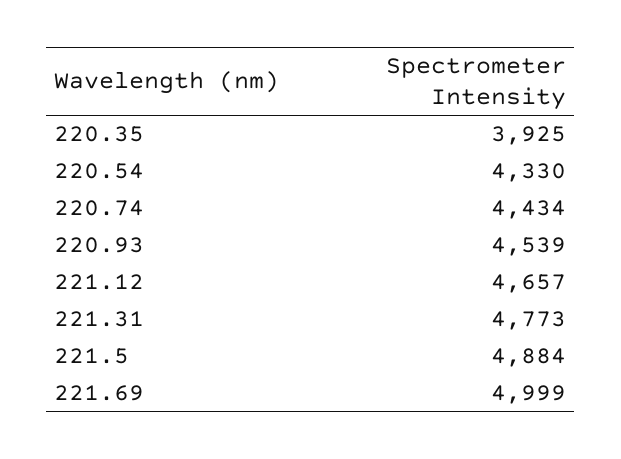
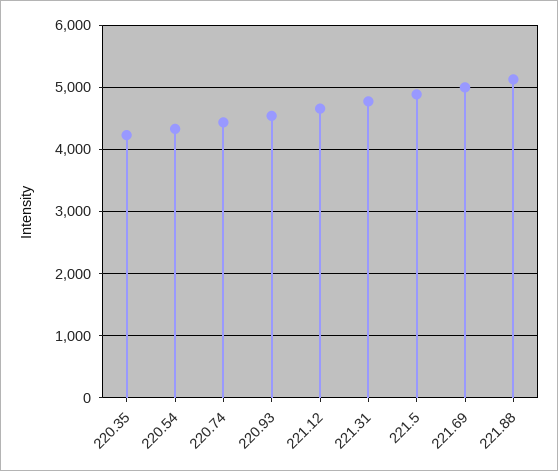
220.35: 3925 -> 4200
221.88: none -> 5100

